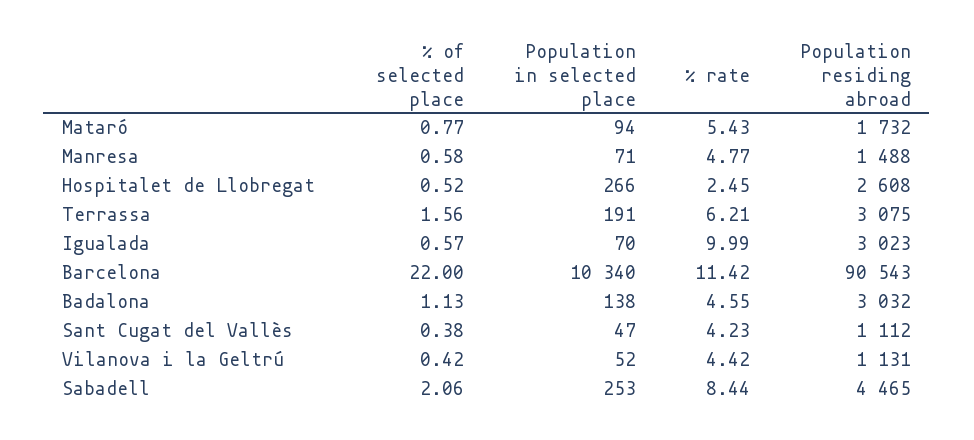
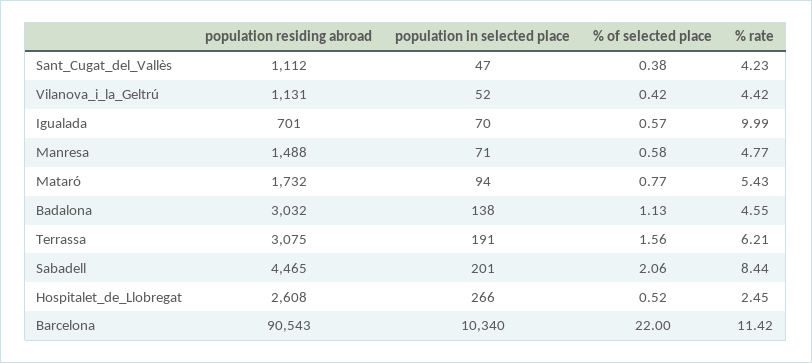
Population residing abroad, Igualada: 3023 -> 701
Population in selected place, Sabadell: 253 -> 201

